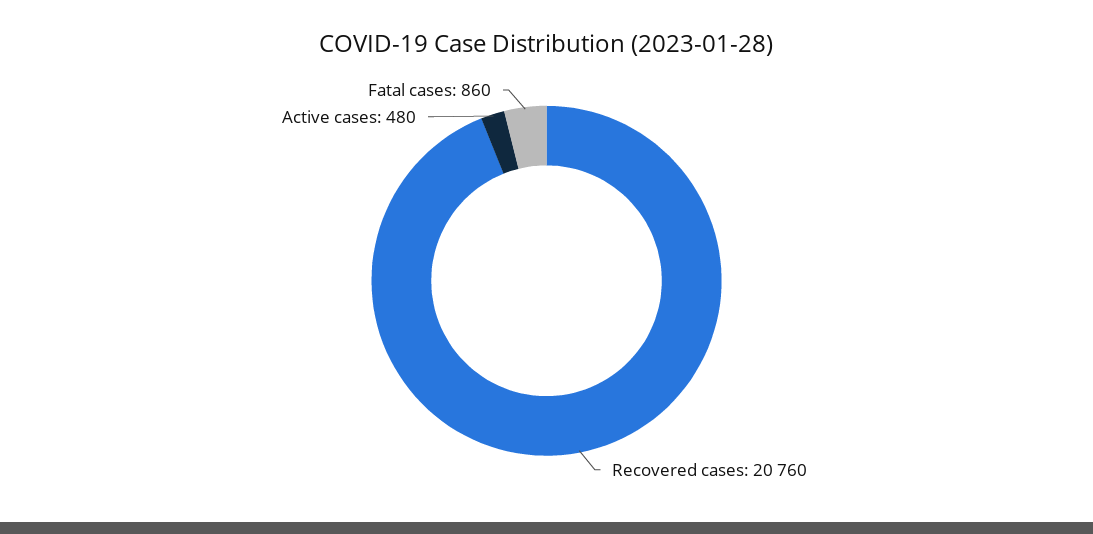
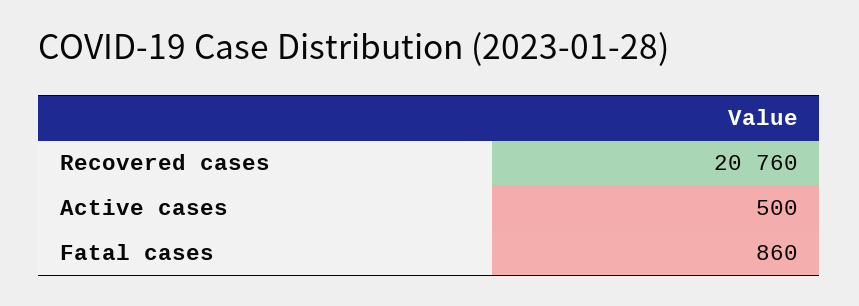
Active cases: 480 -> 500

